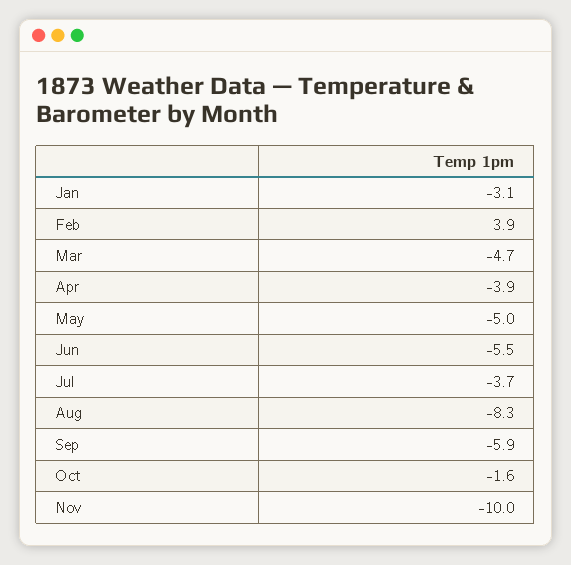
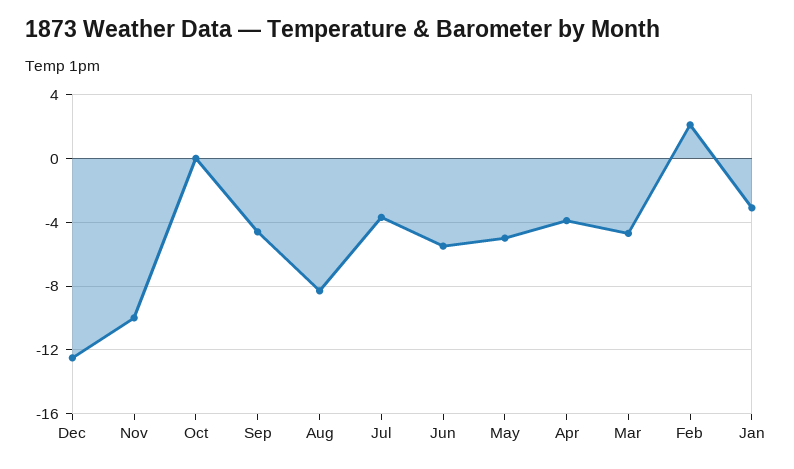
Feb: 3.9 -> 2
Sep: -5.9 -> -4.5
Oct: -1.6 -> 0
Dec: none -> -12.5

